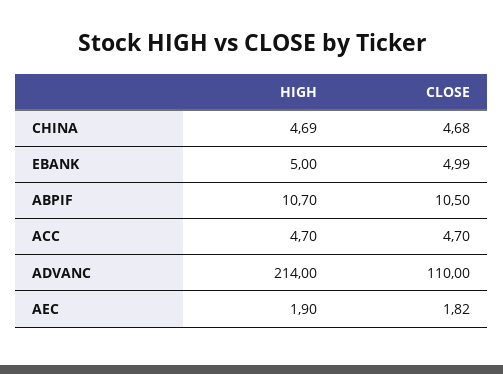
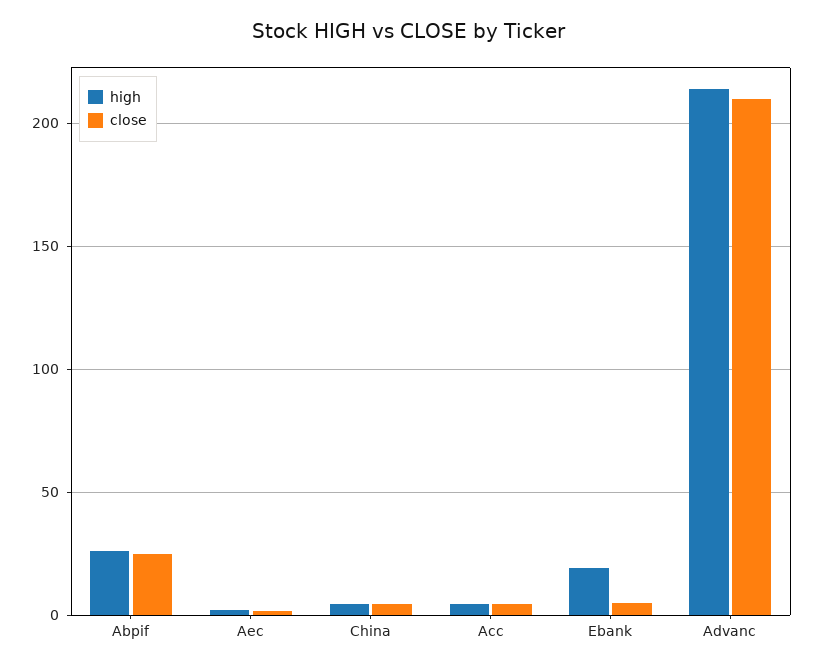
HIGH, EBANK: 5 -> 20
HIGH, ABPIF: 10.7 -> 25
CLOSE, ABPIF: 10.5 -> 25
CLOSE, ADVANC: 110 -> 210

